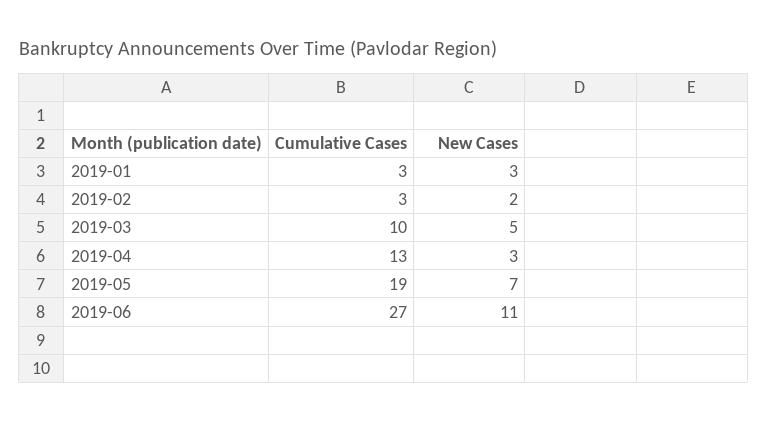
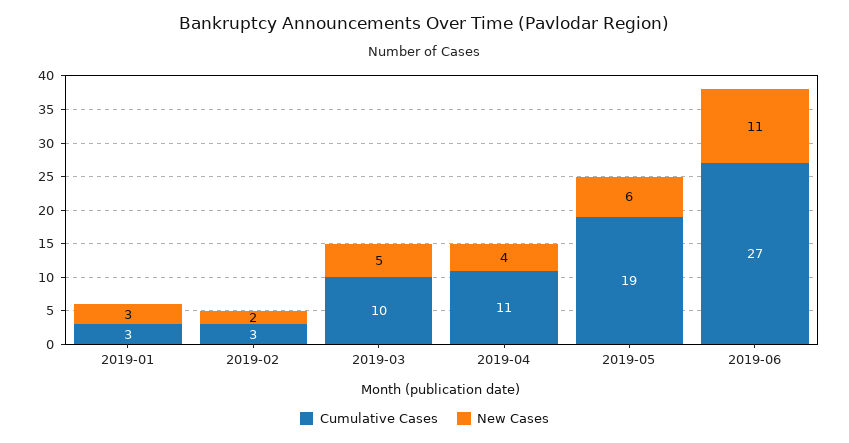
Cumulative Cases, 2019-04: 13 -> 11
New Cases, 2019-04: 3 -> 4
New Cases, 2019-05: 7 -> 6

